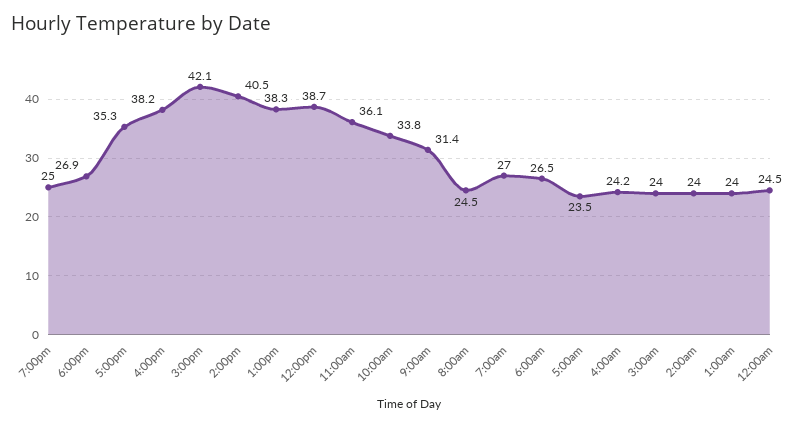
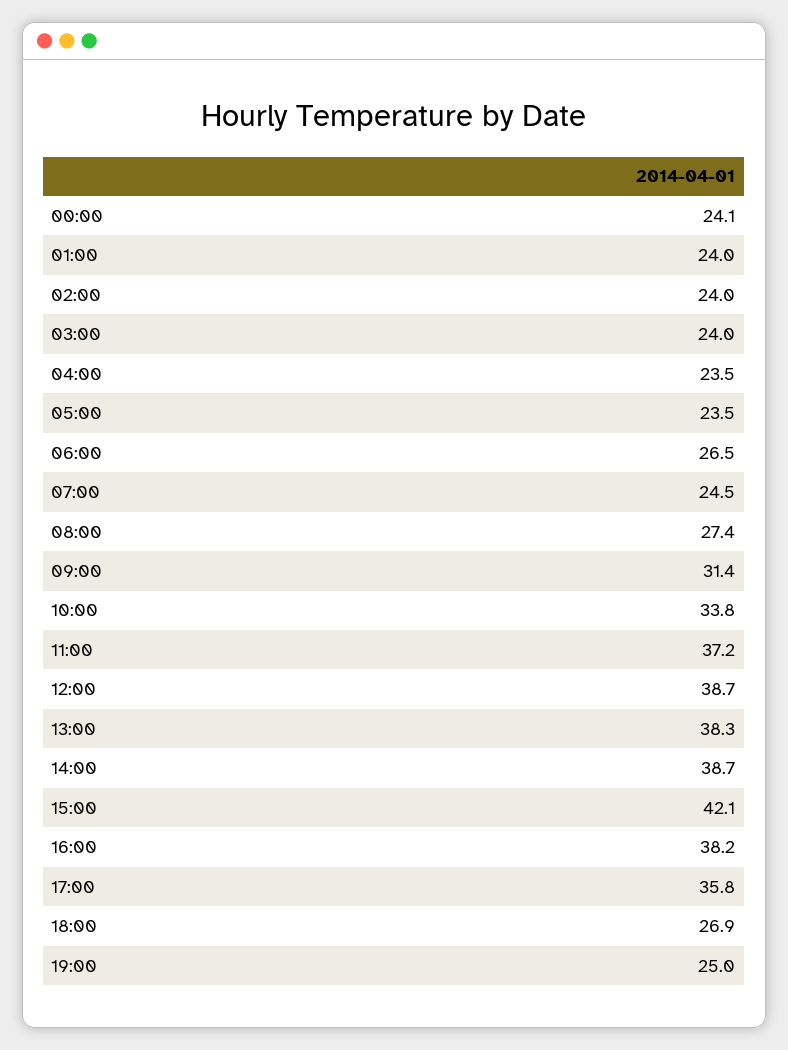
5:00pm: 35.3 -> 35.8
2:00pm: 40.5 -> 38.7
11:00am: 36.1 -> 37.2
8:00am: 24.5 -> 27.4
7:00am: 27 -> 24.5
4:00am: 24.2 -> 23.5
12:00am: 24.5 -> 24.1

